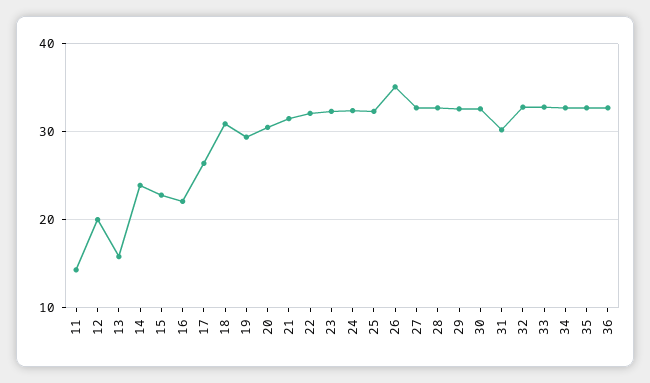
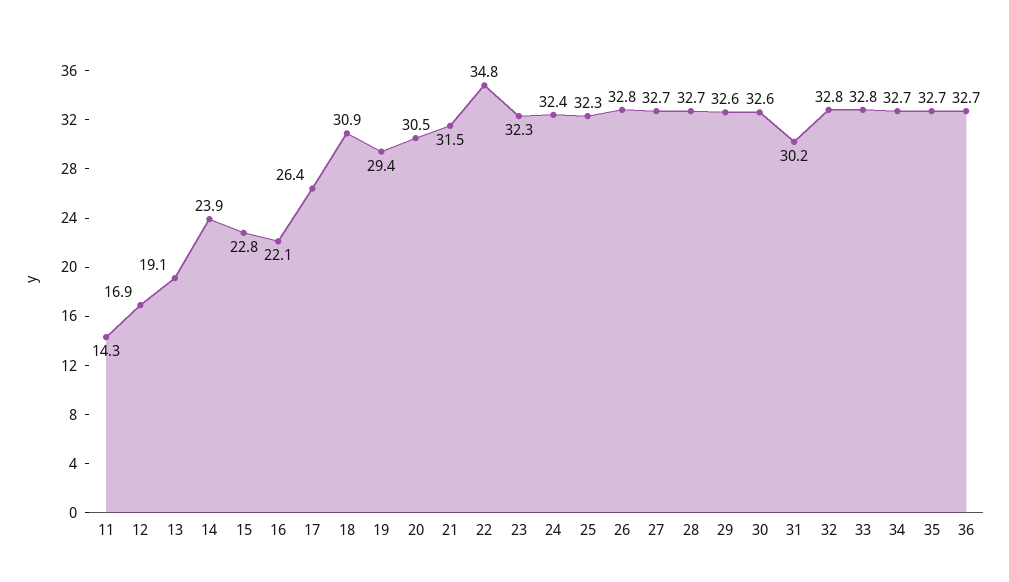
12: 20 -> 16.9
13: 16 -> 19.1
22: 32 -> 34.8
26: 35 -> 32.8

